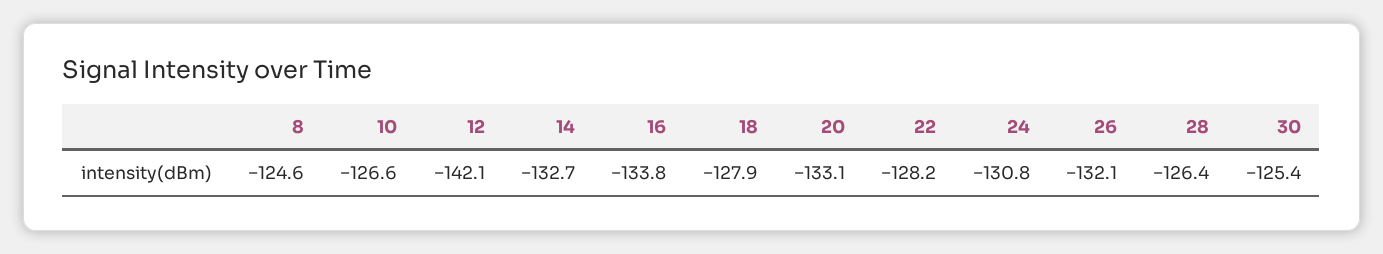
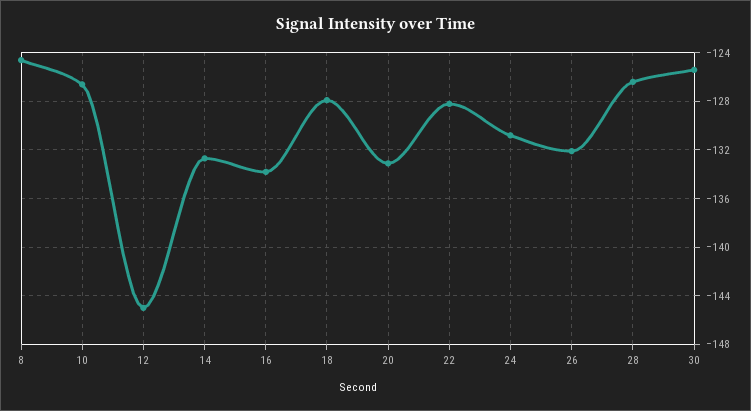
12: -142.1 -> -145

